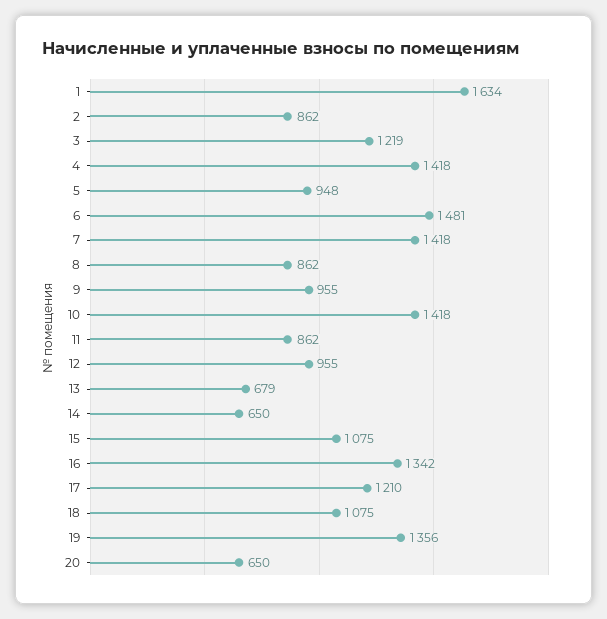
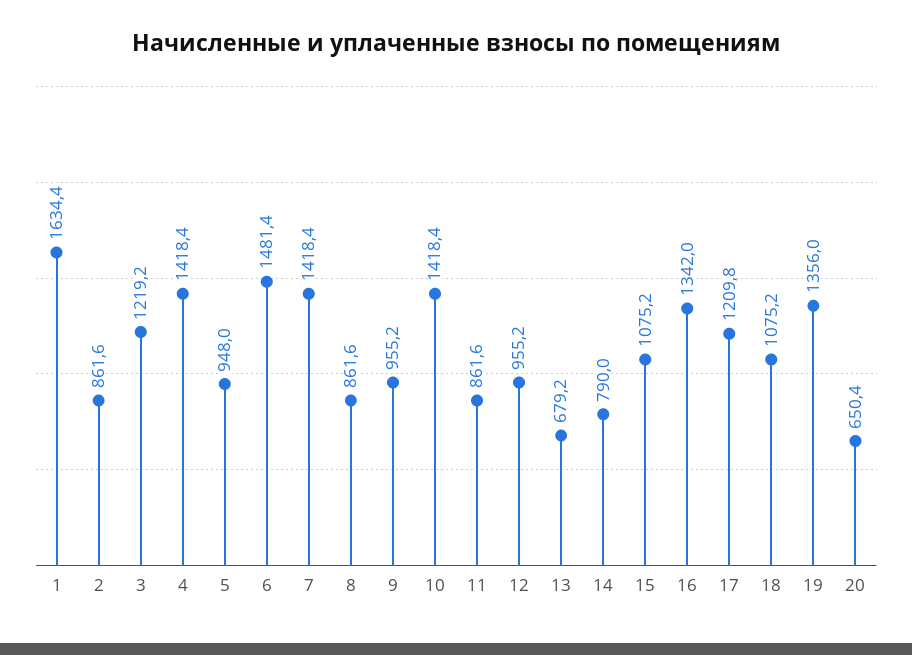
14: 650 -> 790

